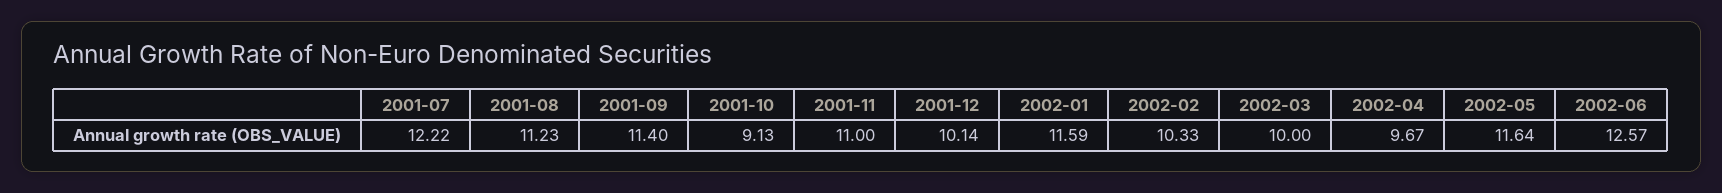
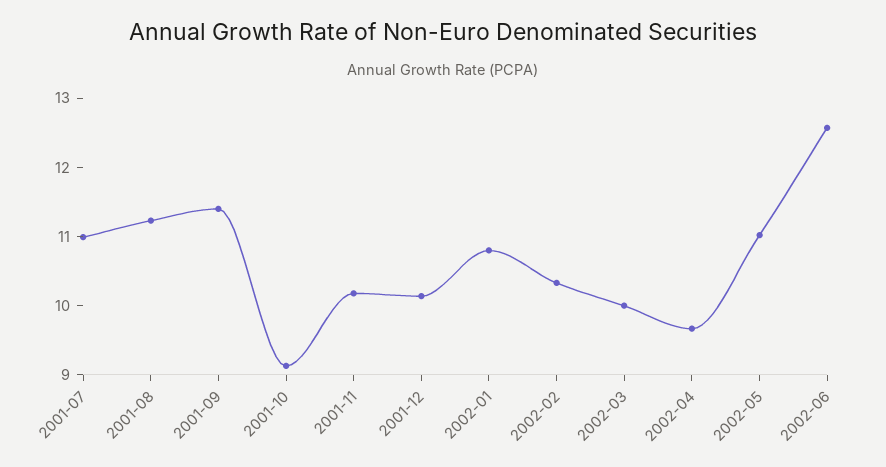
2001-07: 12.22 -> 11
2001-11: 11 -> 10.2
2002-01: 11.59 -> 10.8
2002-05: 11.64 -> 11

